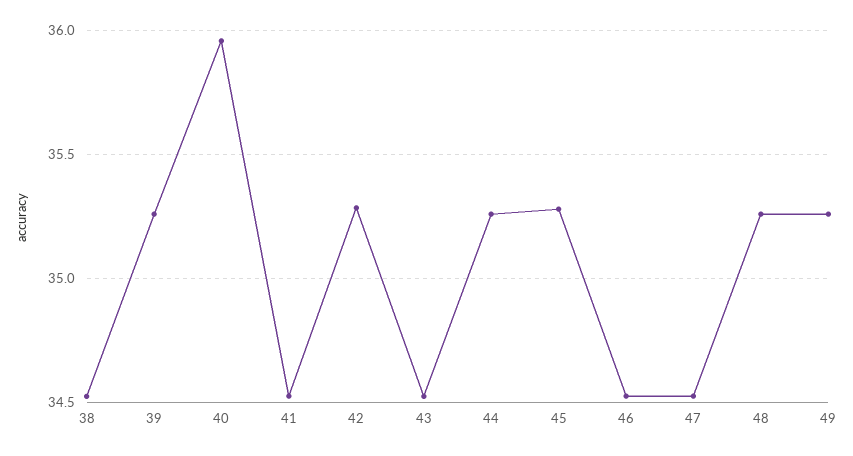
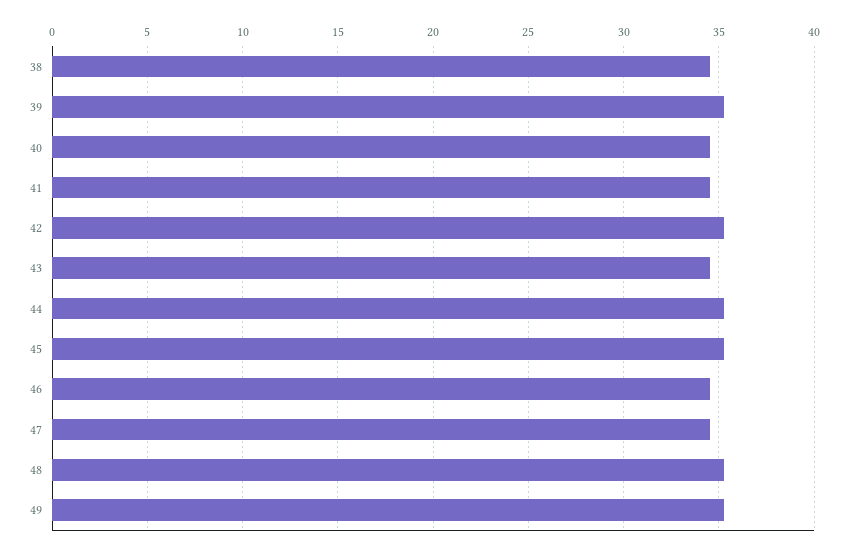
40: 35.95 -> 34.5

